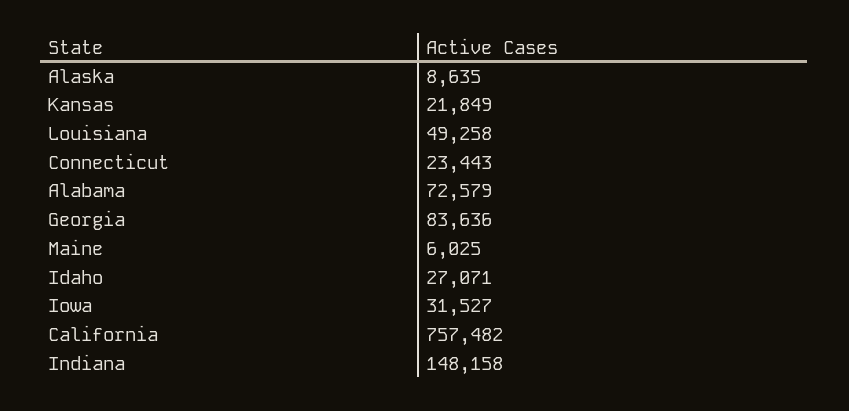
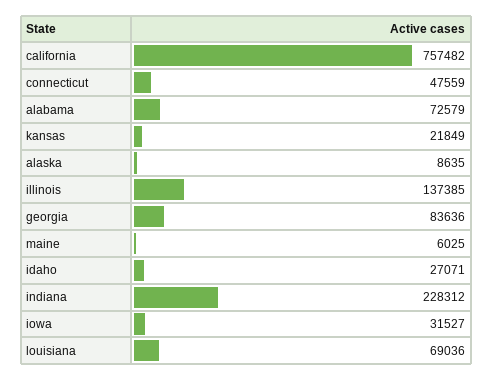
Louisiana: 49258 -> 69036
Connecticut: 23443 -> 47559
Indiana: 148158 -> 228312
illinois: none -> 137385

